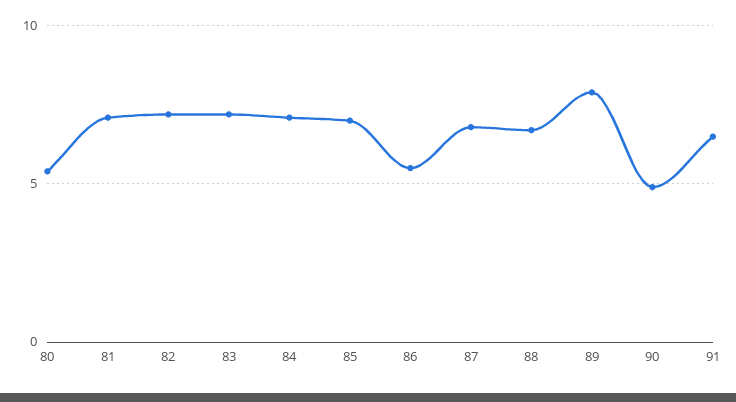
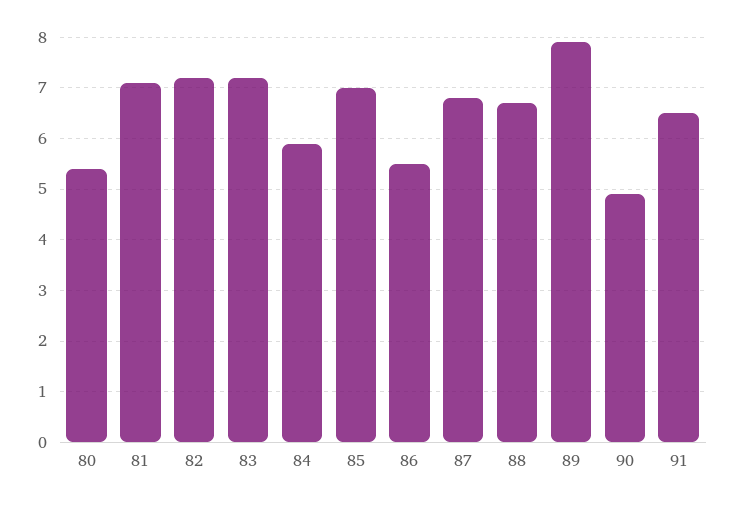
84: 7 -> 6

